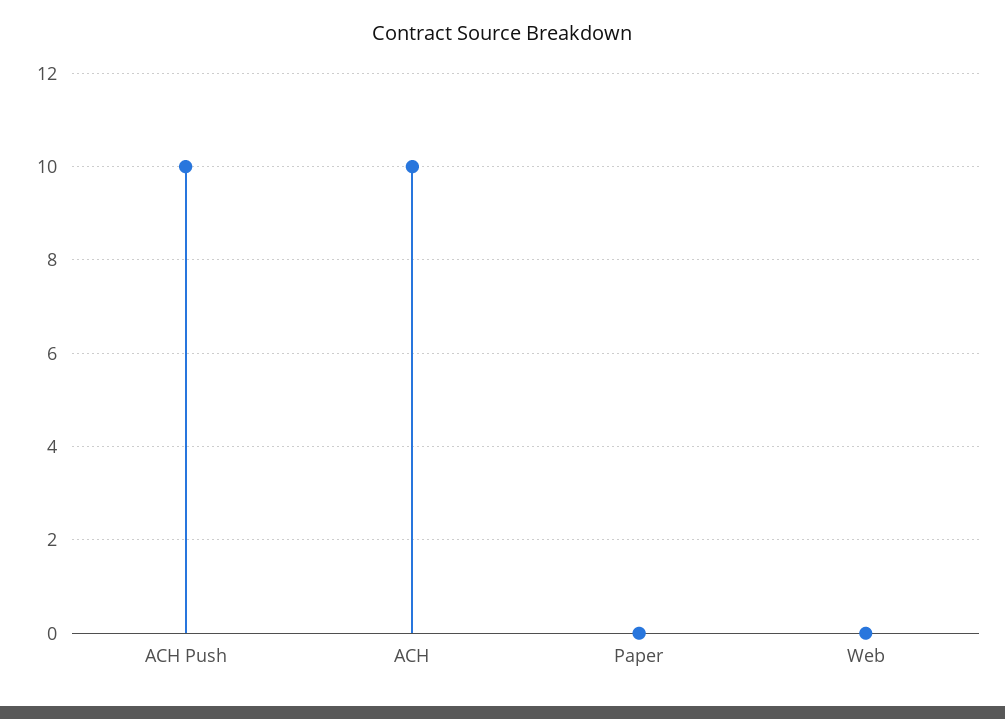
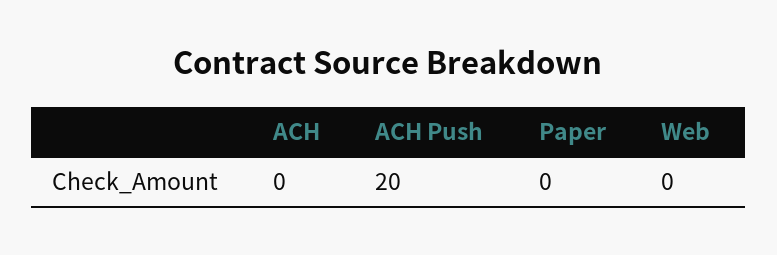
ACH Push: 10 -> 20
ACH: 10 -> 0

